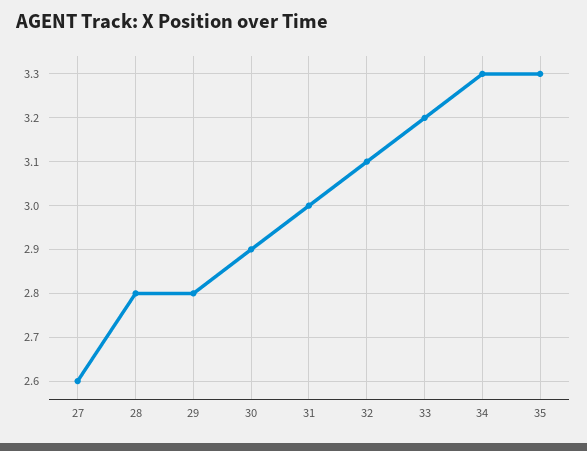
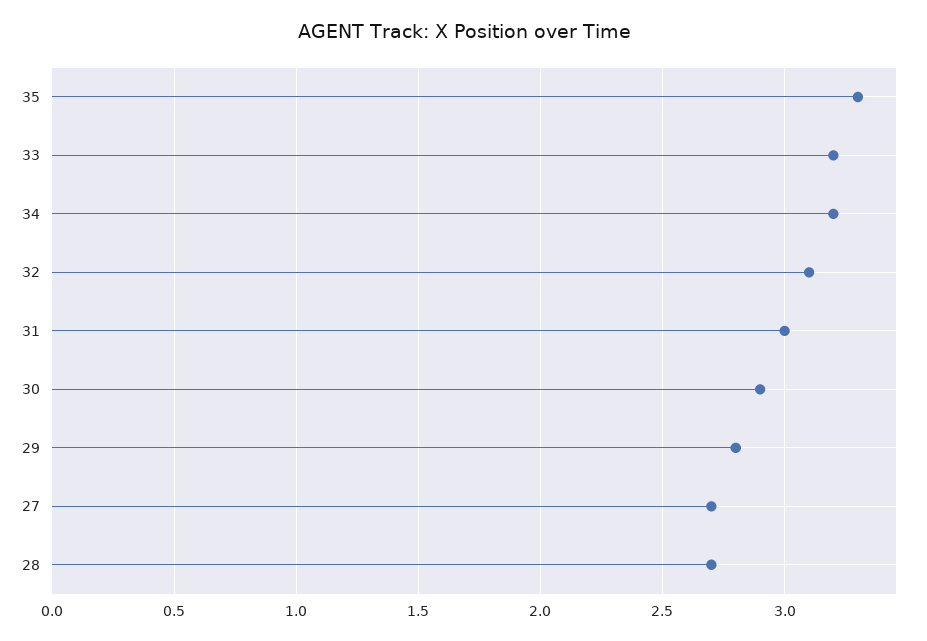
27: 2.6 -> 2.7
28: 2.8 -> 2.7
34: 3.3 -> 3.2

